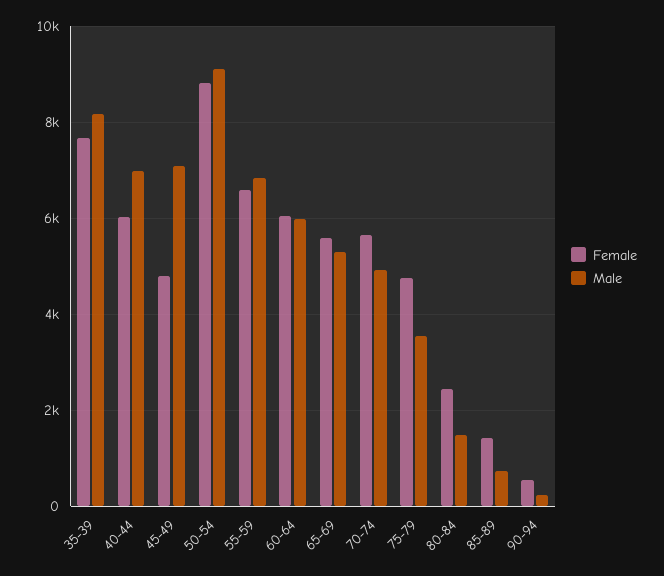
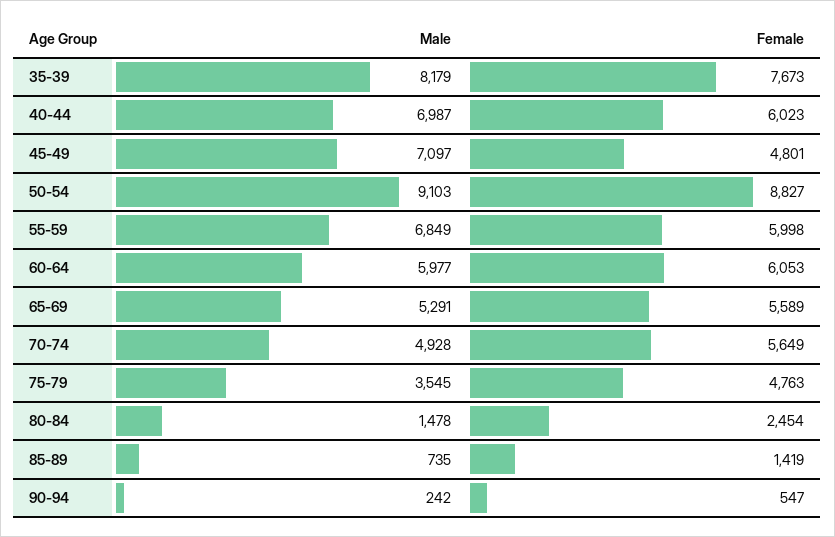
Female, 55-59: 6600 -> 5998

